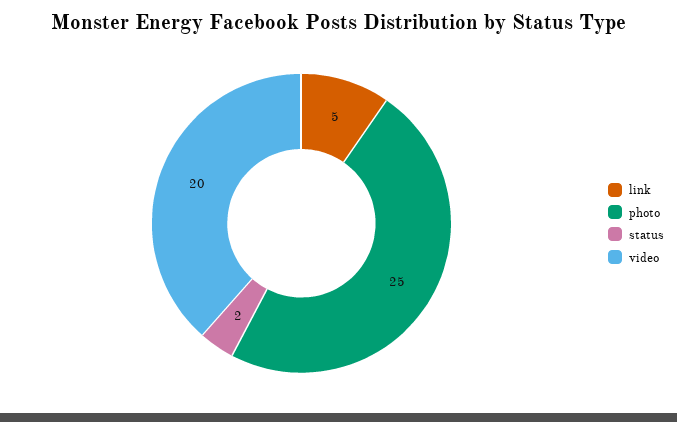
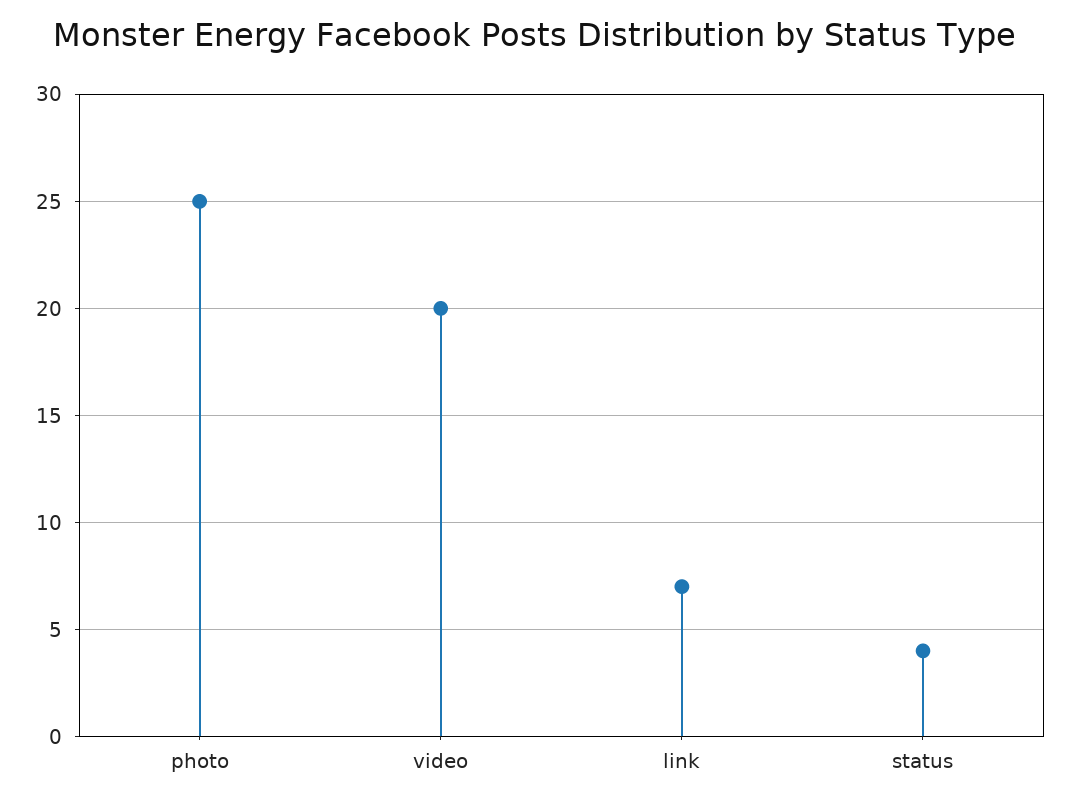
link: 5 -> 7
status: 2 -> 4

